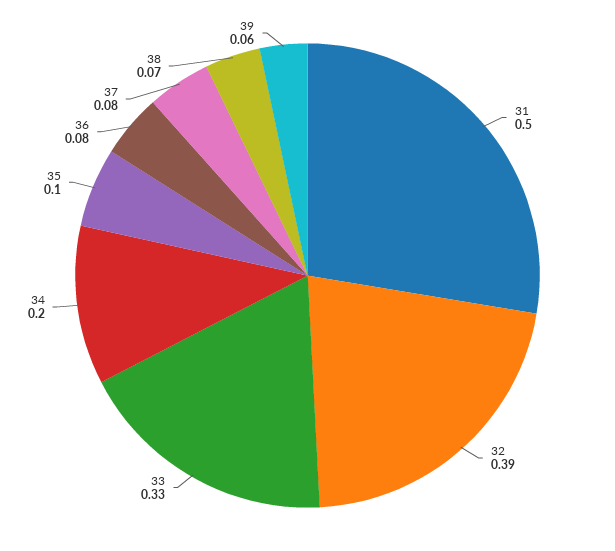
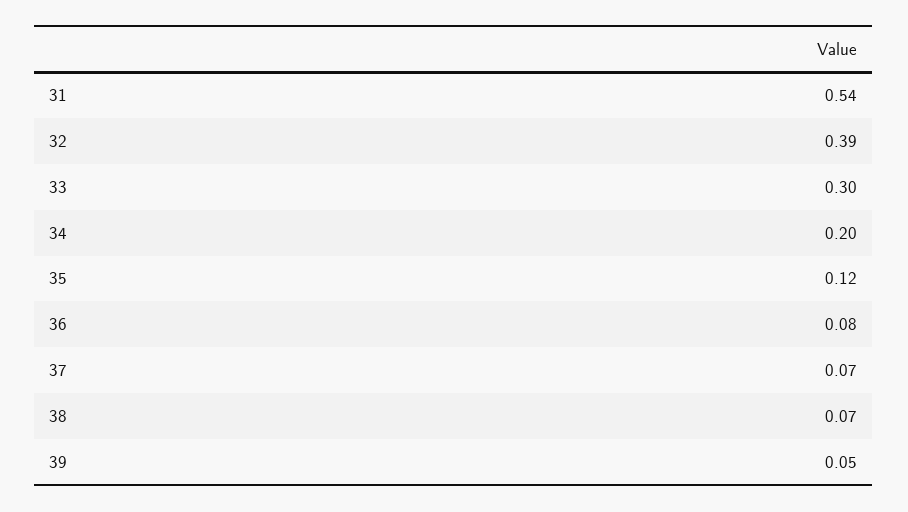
31: 0.5 -> 0.54
33: 0.33 -> 0.3
35: 0.1 -> 0.12
37: 0.08 -> 0.07
39: 0.06 -> 0.05

